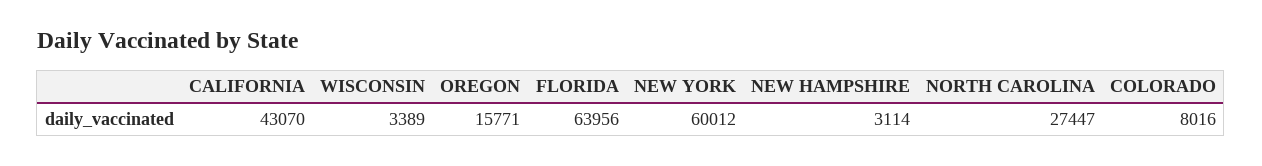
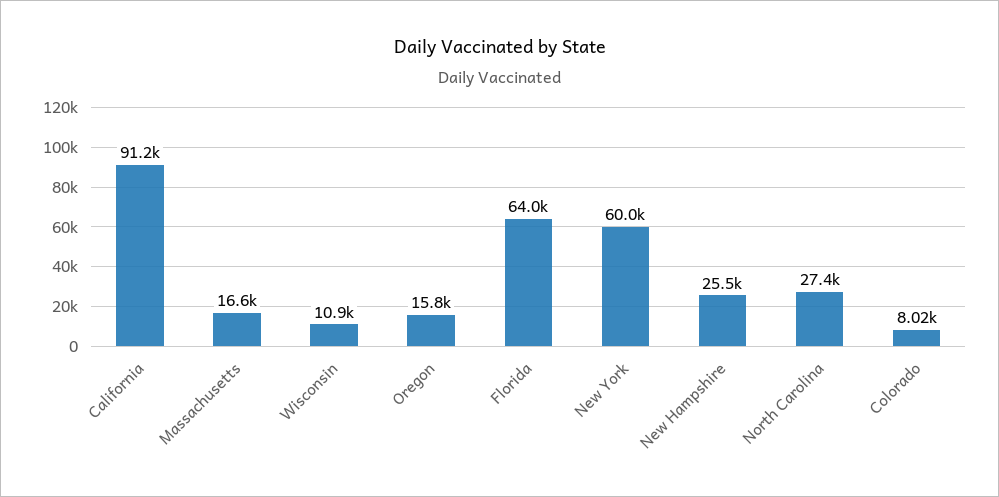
CALIFORNIA: 43070 -> 91200
WISCONSIN: 3389 -> 10900
NEW HAMPSHIRE: 3114 -> 25500
Massachusetts: none -> 16600

